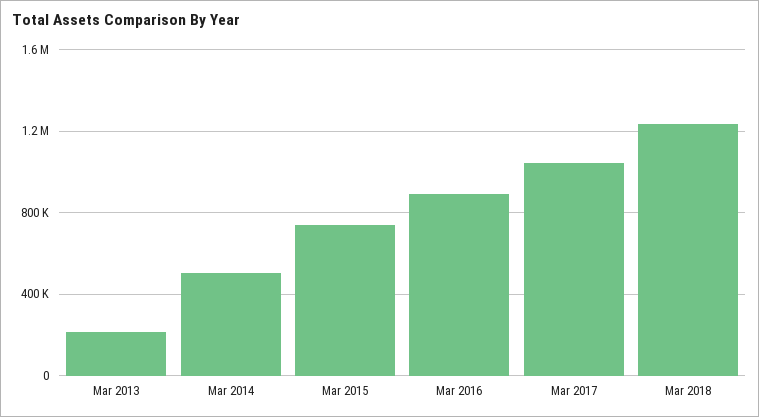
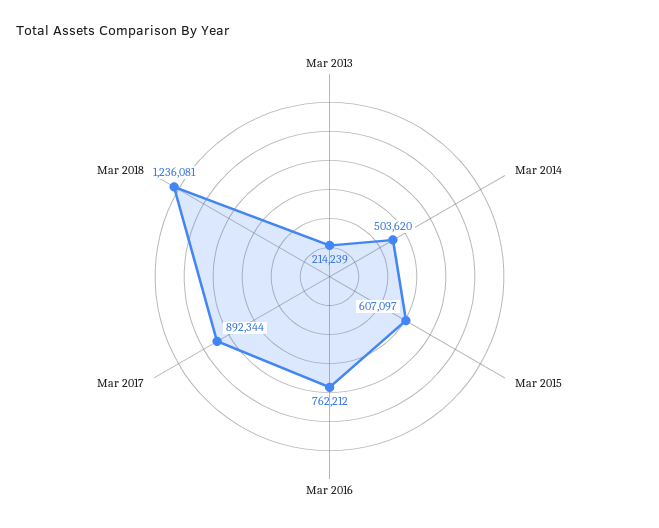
Mar 2015: 750000 -> 607097
Mar 2016: 900000 -> 762212
Mar 2017: 1050000 -> 892344

